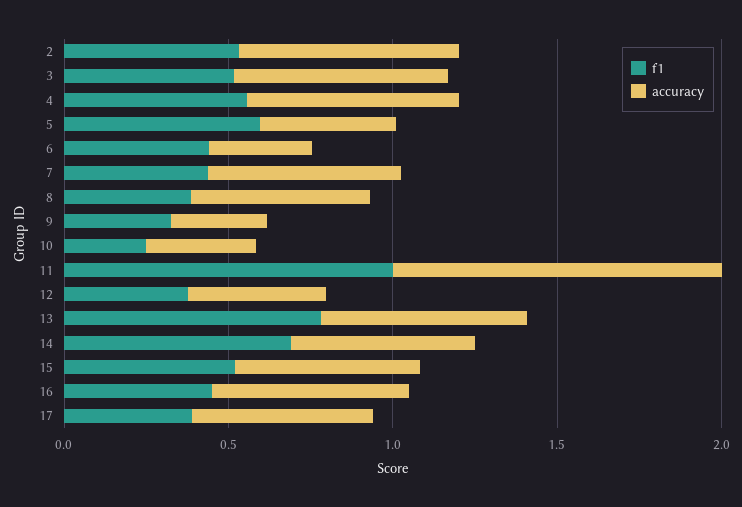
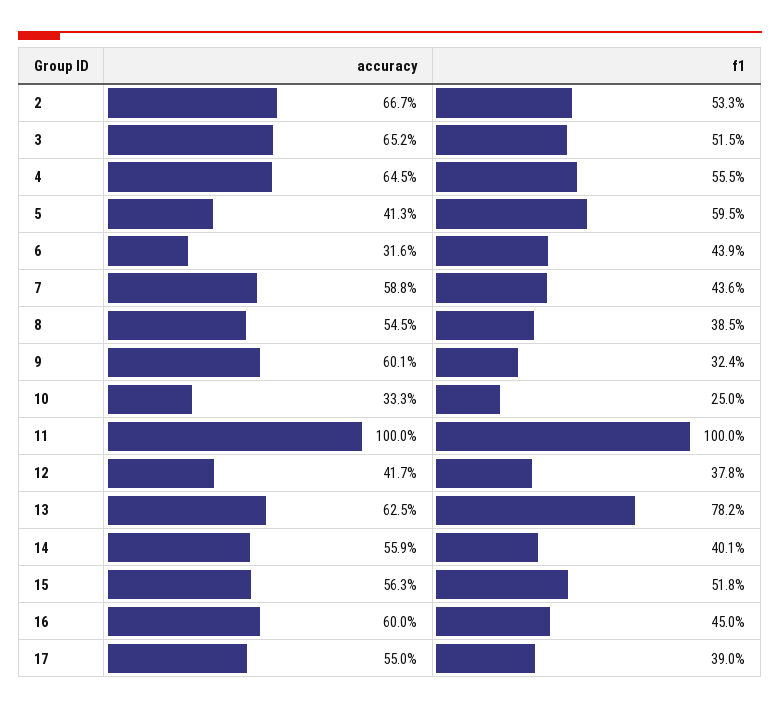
accuracy, 9: 0.3 -> 0.601
f1, 14: 0.7 -> 0.401

